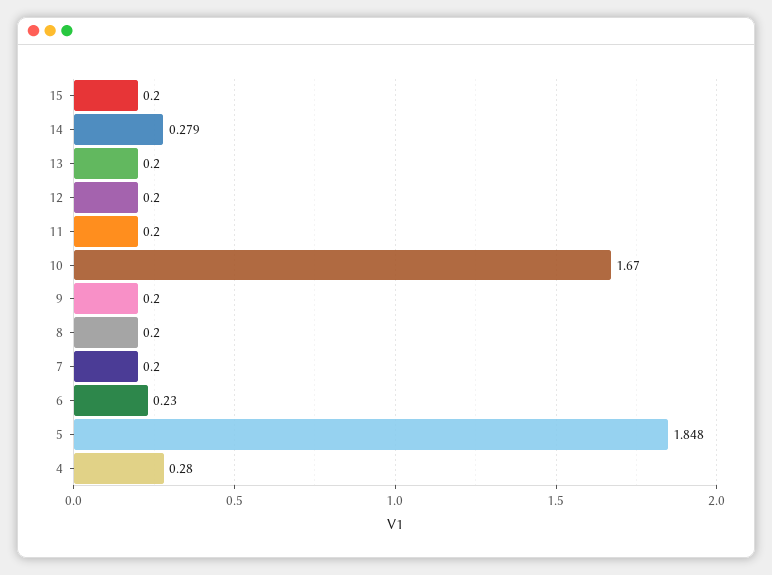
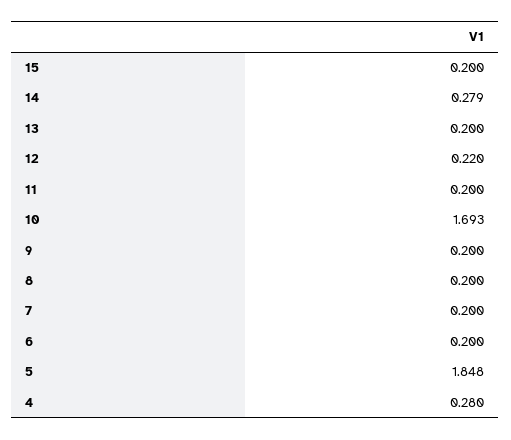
12: 0.2 -> 0.22
10: 1.67 -> 1.693
6: 0.23 -> 0.2

